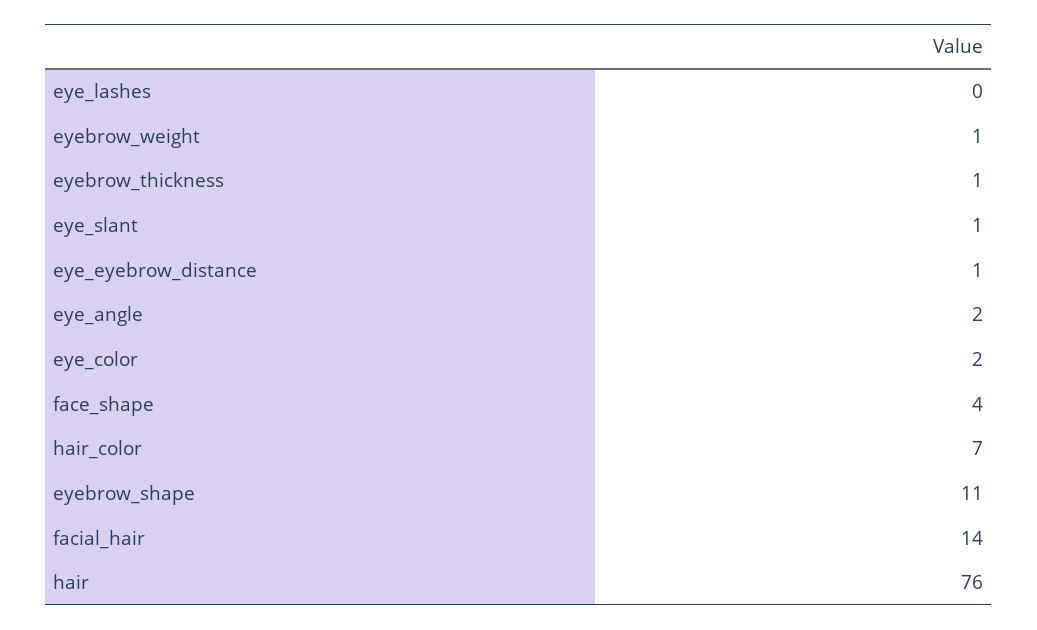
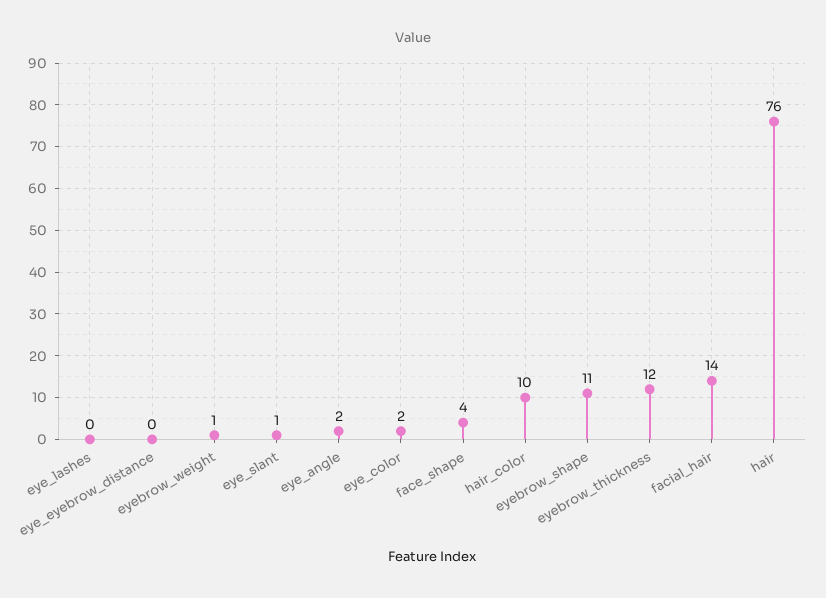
eyebrow_thickness: 1 -> 12
eye_eyebrow_distance: 1 -> 0
hair_color: 7 -> 10

